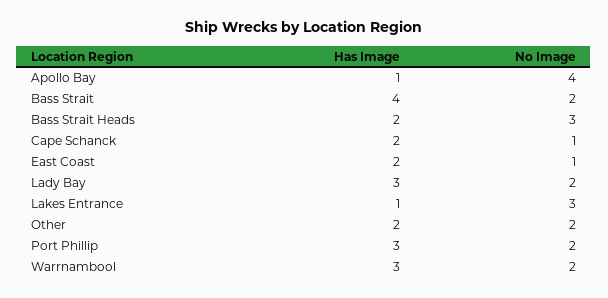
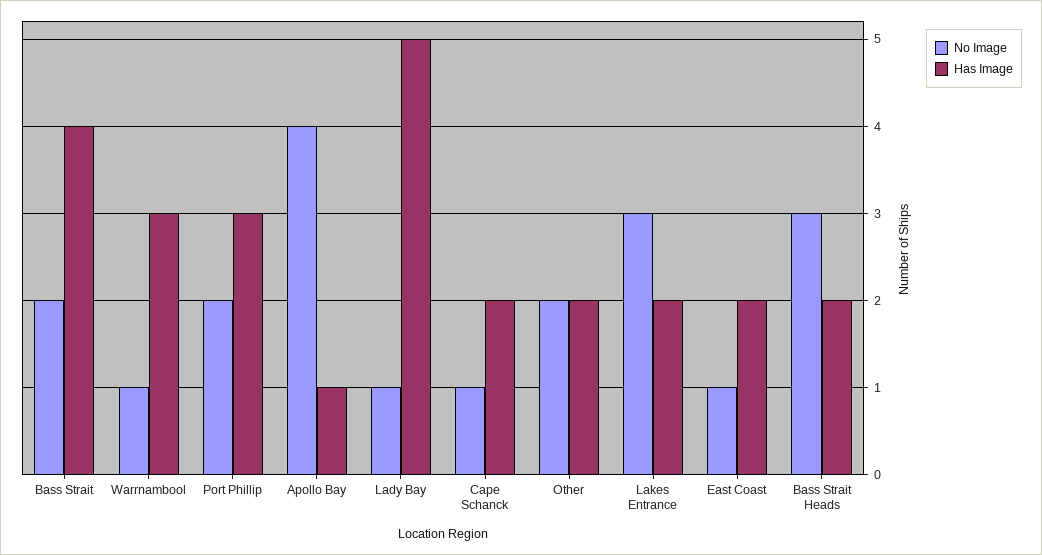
Has Image, Lady Bay: 3 -> 5
No Image, Lady Bay: 2 -> 1
Has Image, Lakes Entrance: 1 -> 2
No Image, Warrnambool: 2 -> 1

